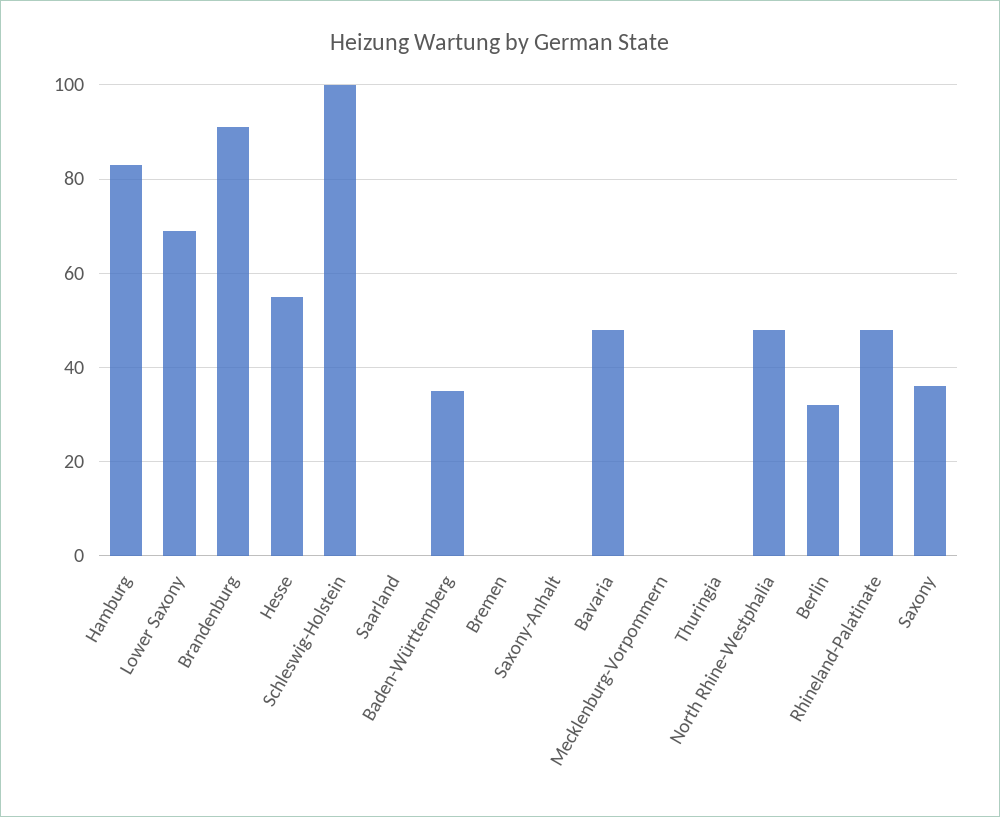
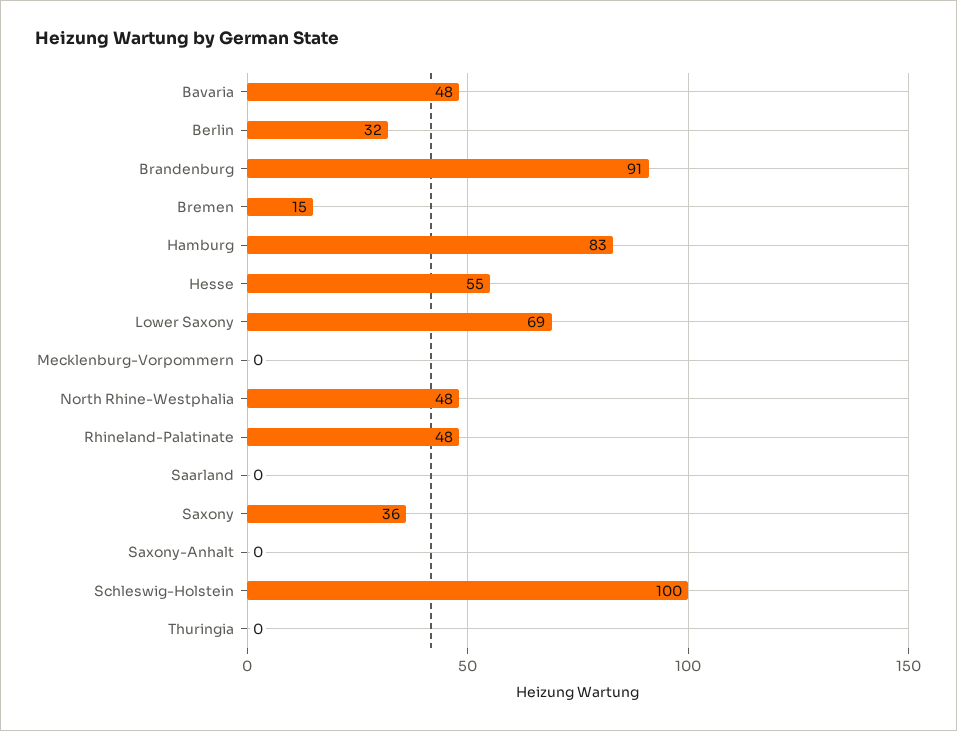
Baden-Württemberg: 35 -> none
Bremen: 0 -> 15

